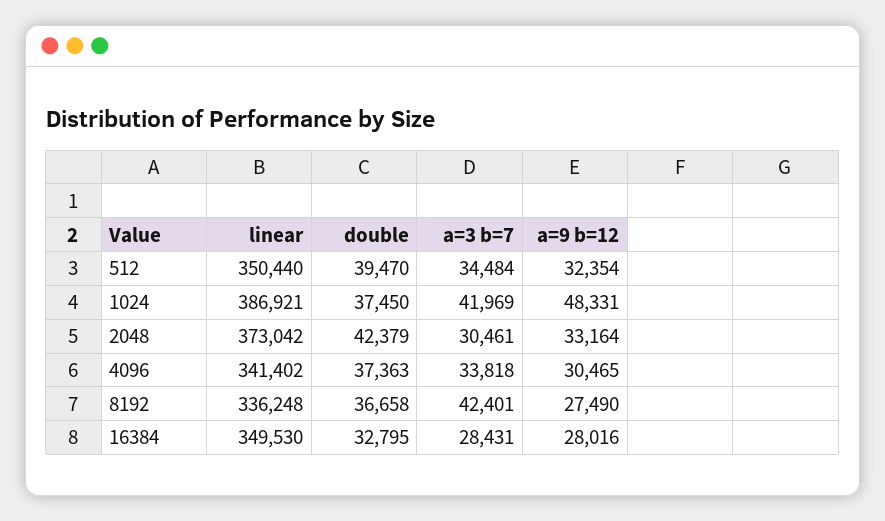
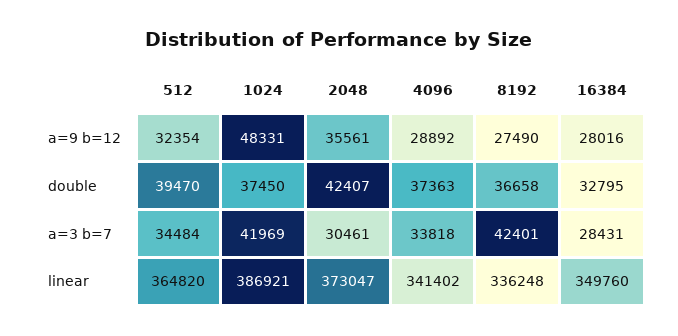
linear, 512: 350440 -> 364820
linear, 2048: 373042 -> 373047
double, 2048: 42379 -> 42407
a=9 b=12, 2048: 33164 -> 35561
a=9 b=12, 4096: 30465 -> 28892
linear, 16384: 349530 -> 349760

